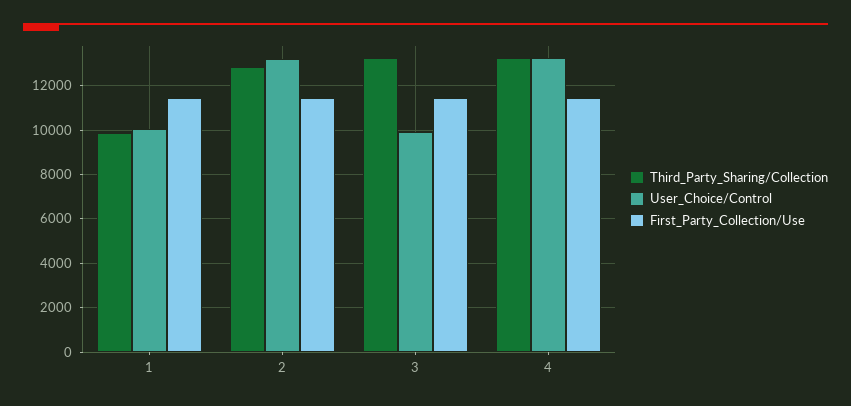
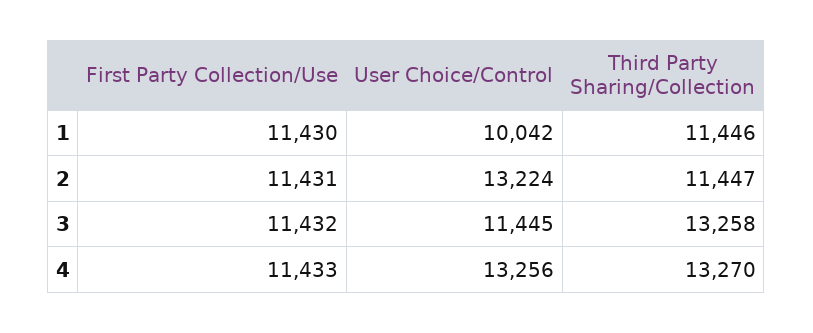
Third_Party_Sharing/Collection, 1: 10000 -> 11446
Third_Party_Sharing/Collection, 2: 13000 -> 11447
User_Choice/Control, 3: 10000 -> 11445

